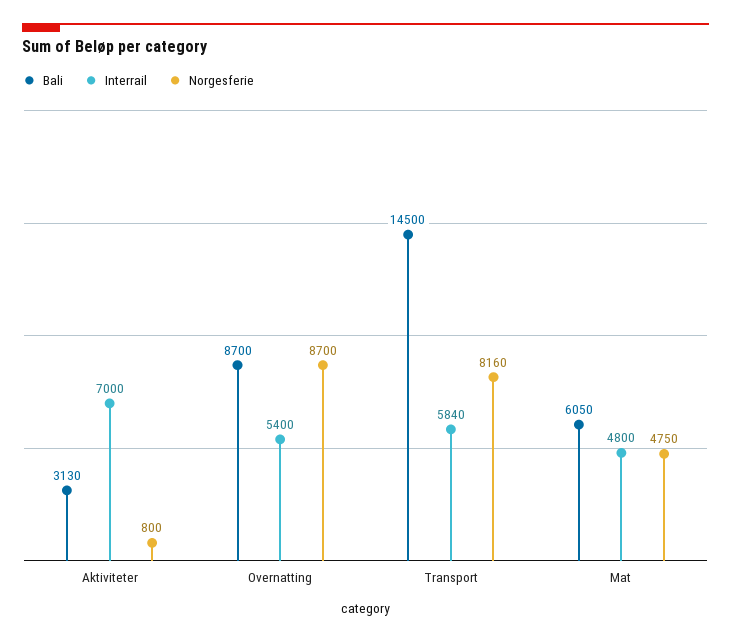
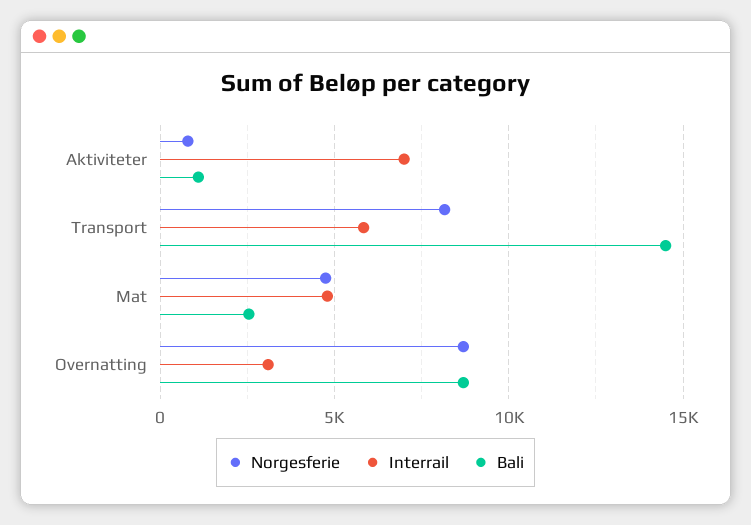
Bali, Aktiviteter: 3130 -> 1000
Interrail, Overnatting: 5400 -> 3000
Bali, Mat: 6050 -> 2500

